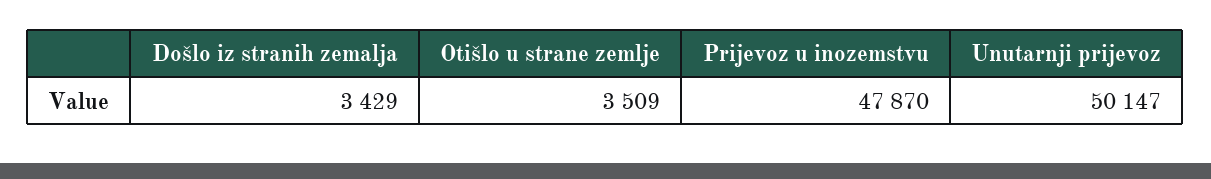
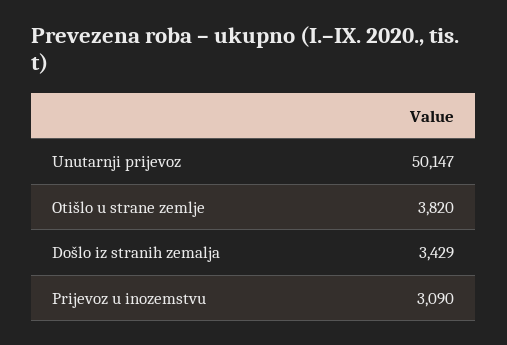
Otišlo u strane zemlje: 3509 -> 3820
Prijevoz u inozemstvu: 47870 -> 3090

